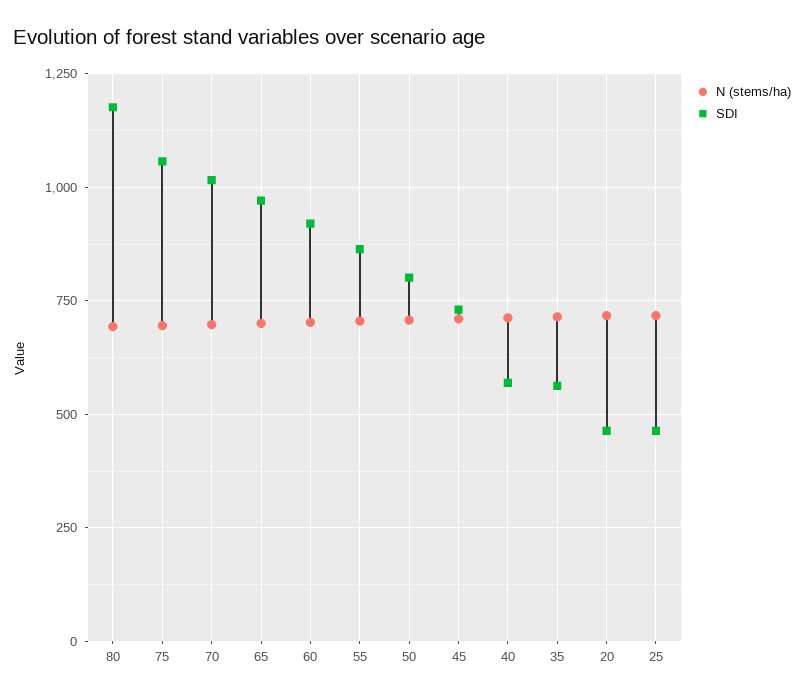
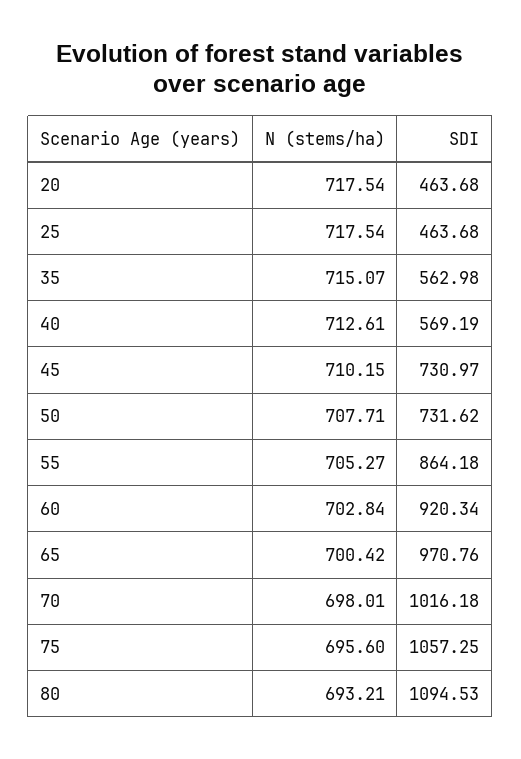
SDI, 80: 1175 -> 1094.53
SDI, 50: 800 -> 731.62

